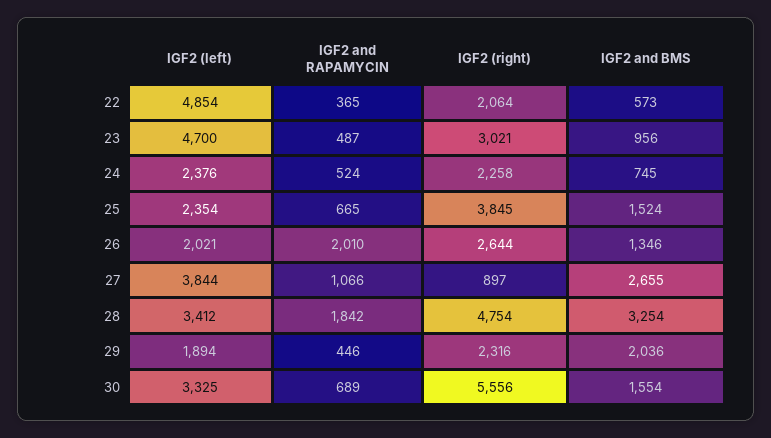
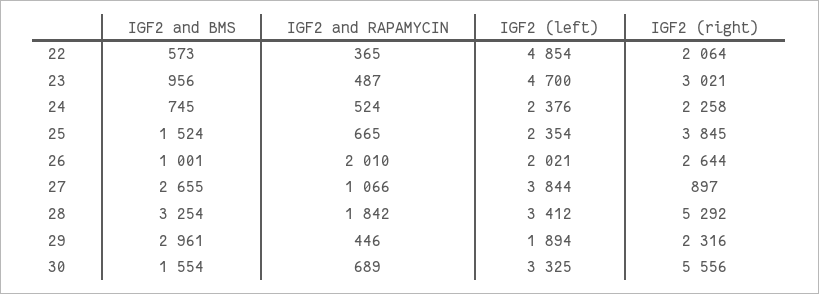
IGF2 and BMS, 26: 1346 -> 1001
IGF2 (right), 28: 4754 -> 5292
IGF2 and BMS, 29: 2036 -> 2961

